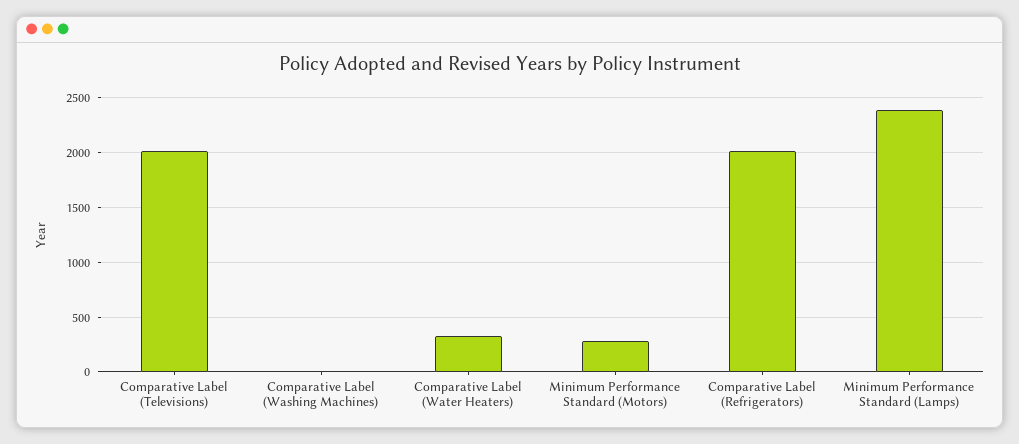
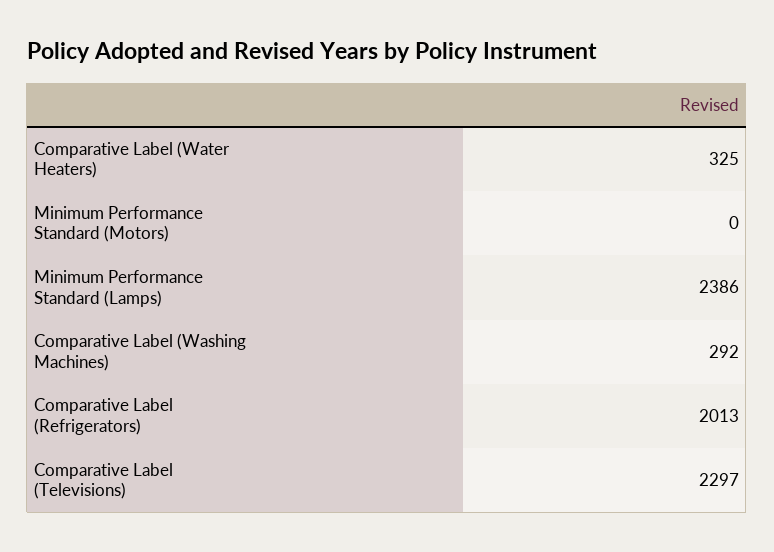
Comparative Label (Televisions): 2000 -> 2297
Comparative Label (Washing Machines): 0 -> 292
Minimum Performance Standard (Motors): 300 -> 0

